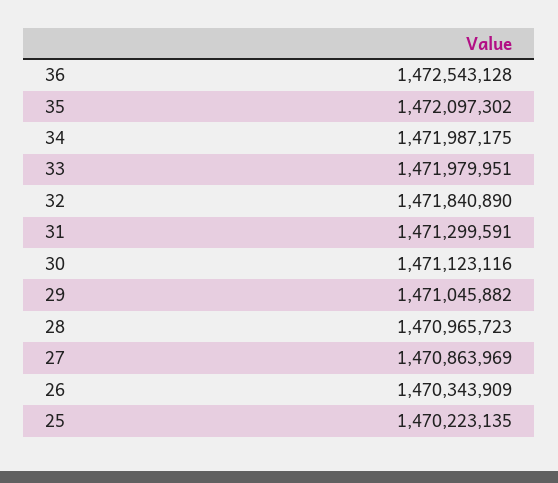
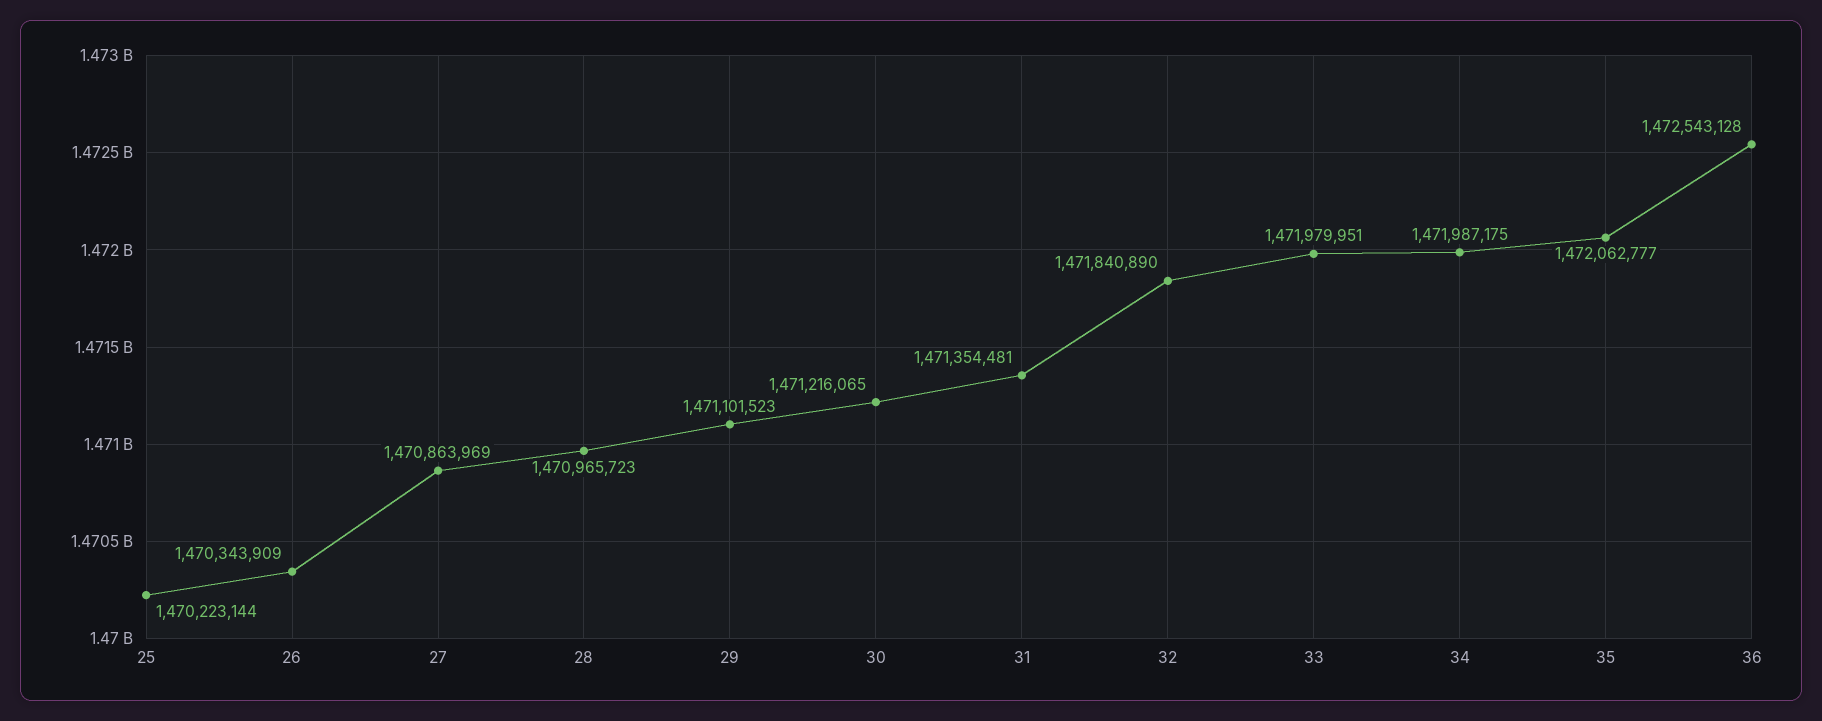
35: 1472097302 -> 1472062777
31: 1471299591 -> 1471354481
30: 1471123116 -> 1471216065
29: 1471045882 -> 1471101523
25: 1470223135 -> 1470223144

